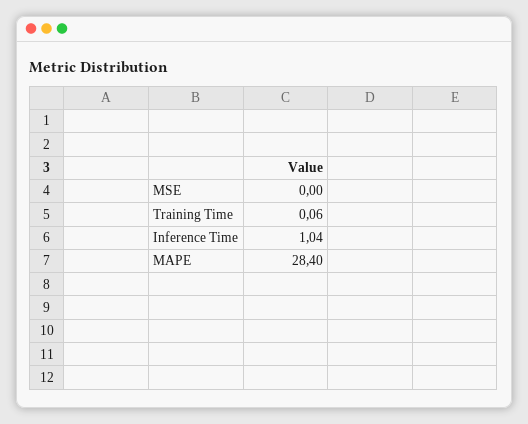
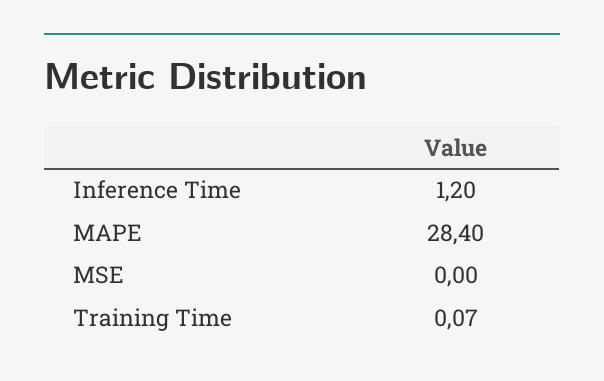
Training Time: 0.06 -> 0.07
Inference Time: 1.04 -> 1.2

